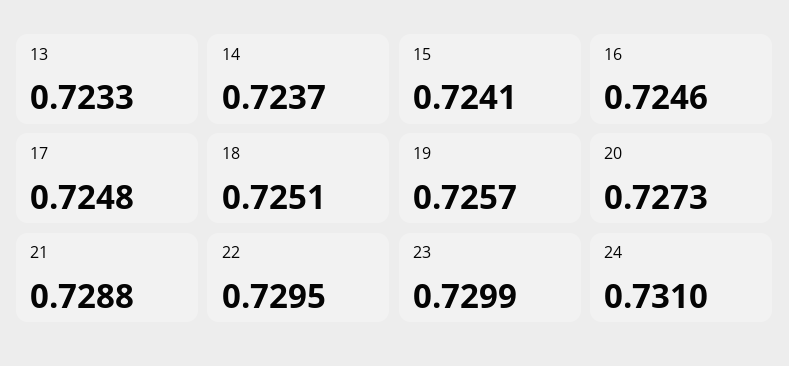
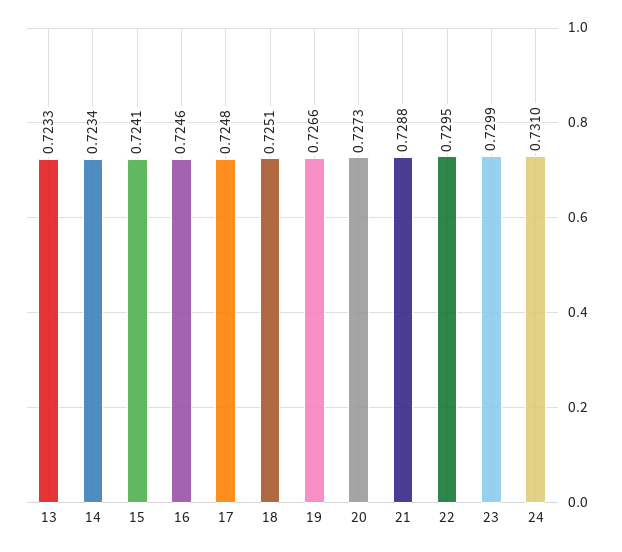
14: 0.7237 -> 0.7234
19: 0.7257 -> 0.7266

